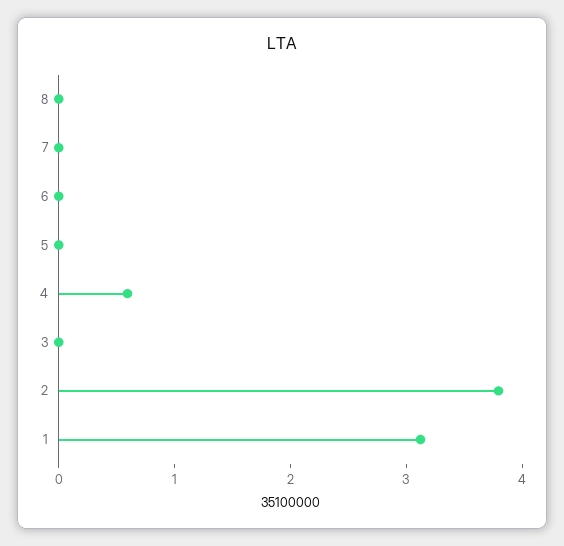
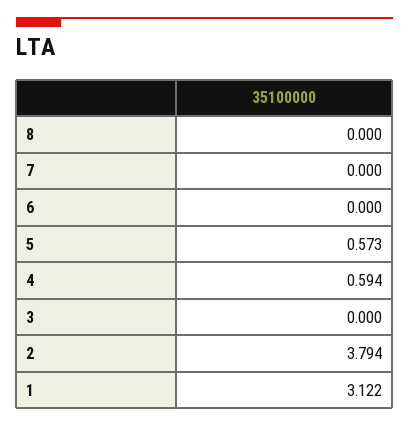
5: 0 -> 0.573

